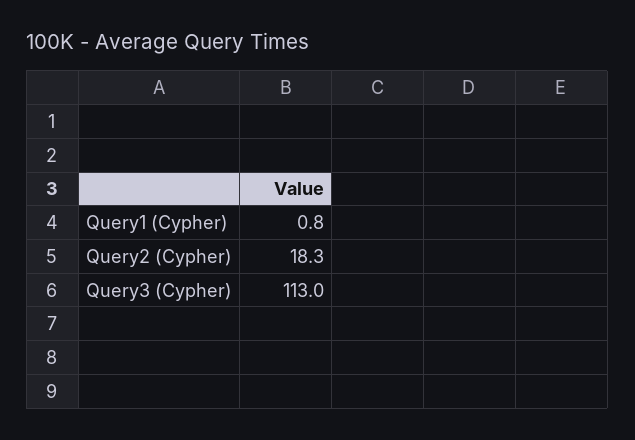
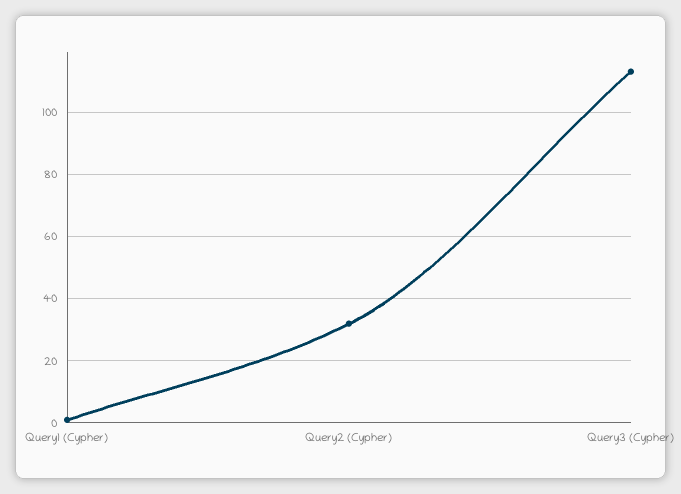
Query2 (Cypher): 18.3 -> 32

